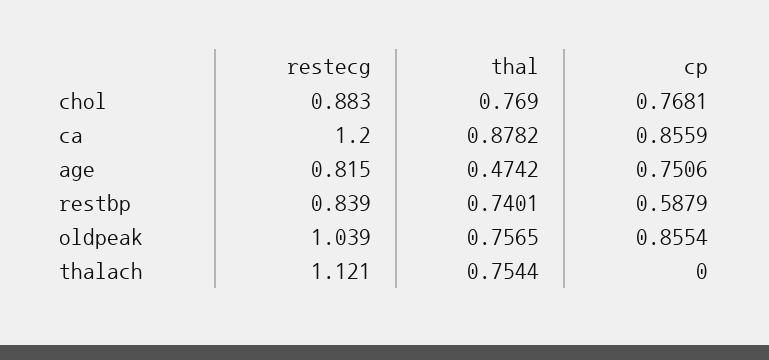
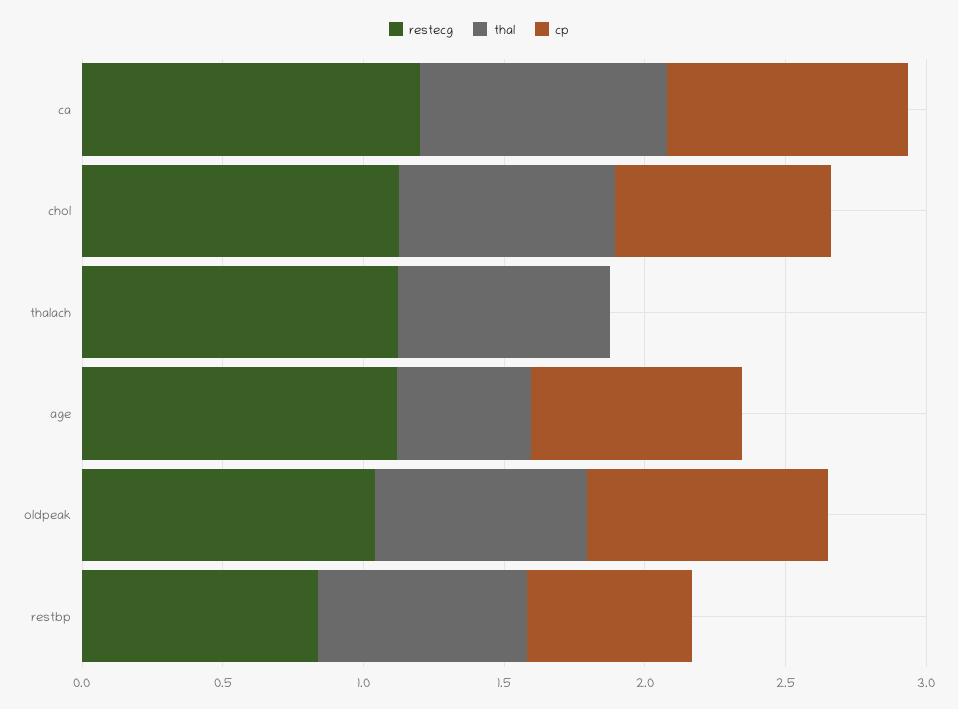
restecg, chol: 0.883 -> 1.1
restecg, age: 0.815 -> 1.1

